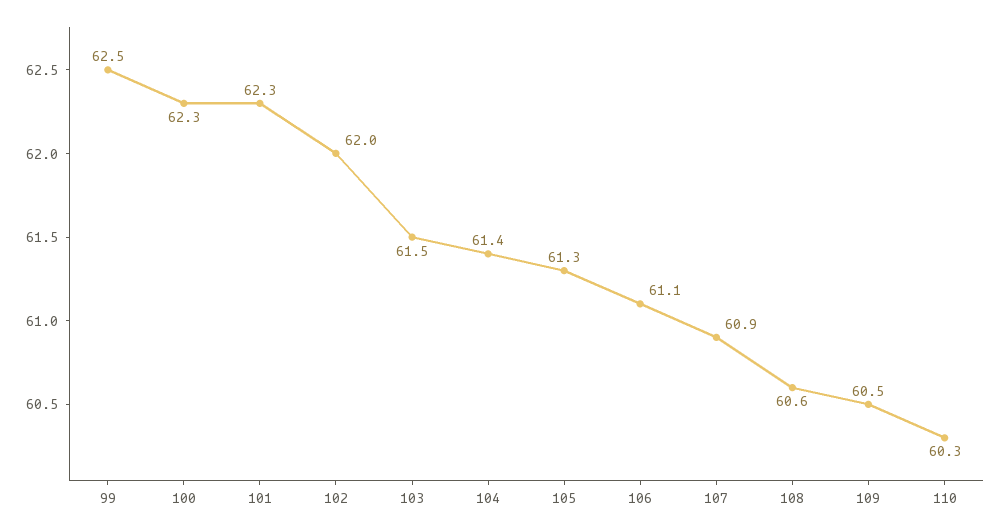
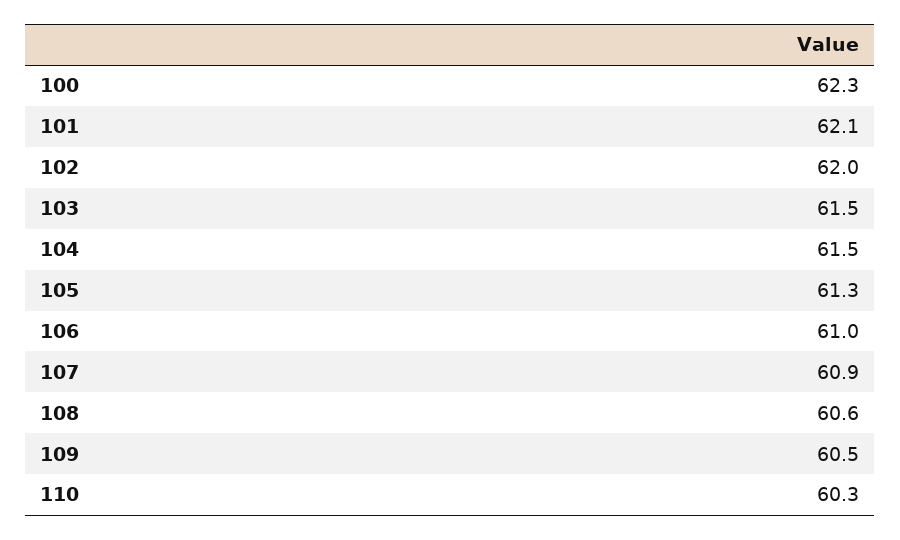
99: 62.5 -> none
101: 62.3 -> 62.1
104: 61.4 -> 61.5
106: 61.1 -> 61

